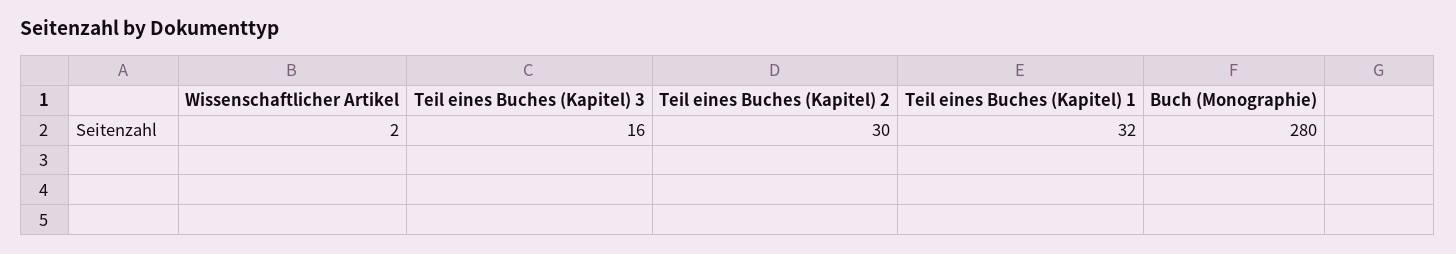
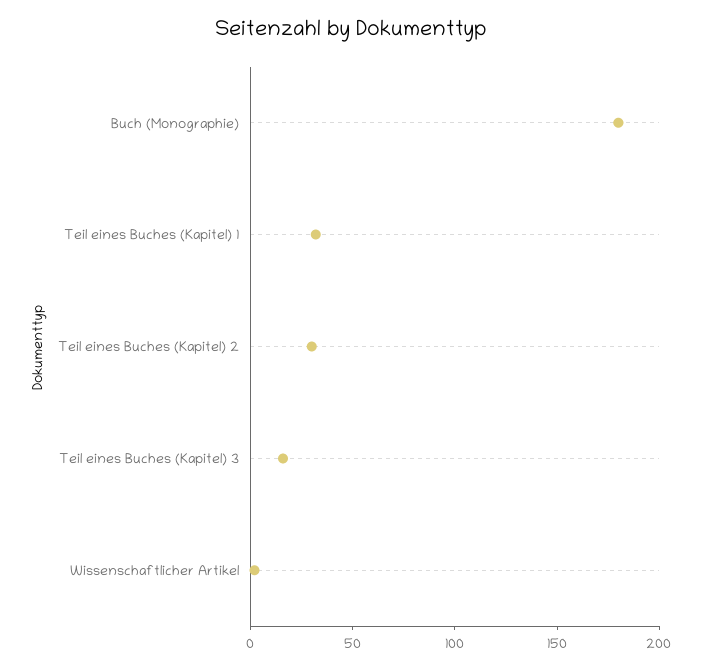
Buch (Monographie): 280 -> 180

